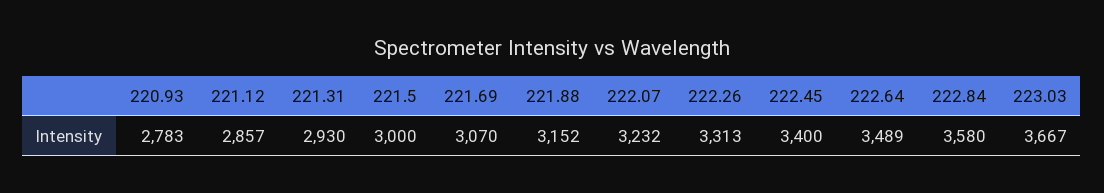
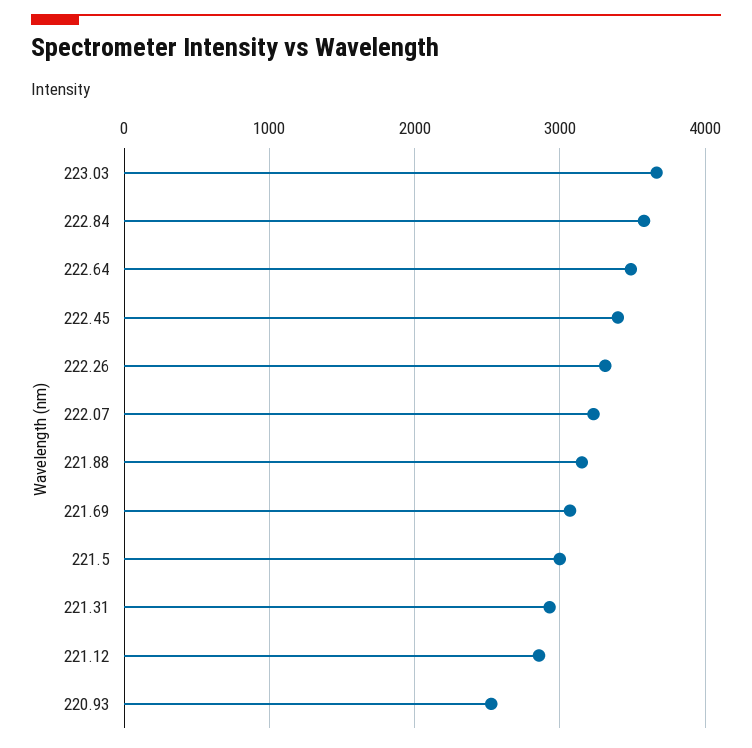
220.93: 2783 -> 2500

